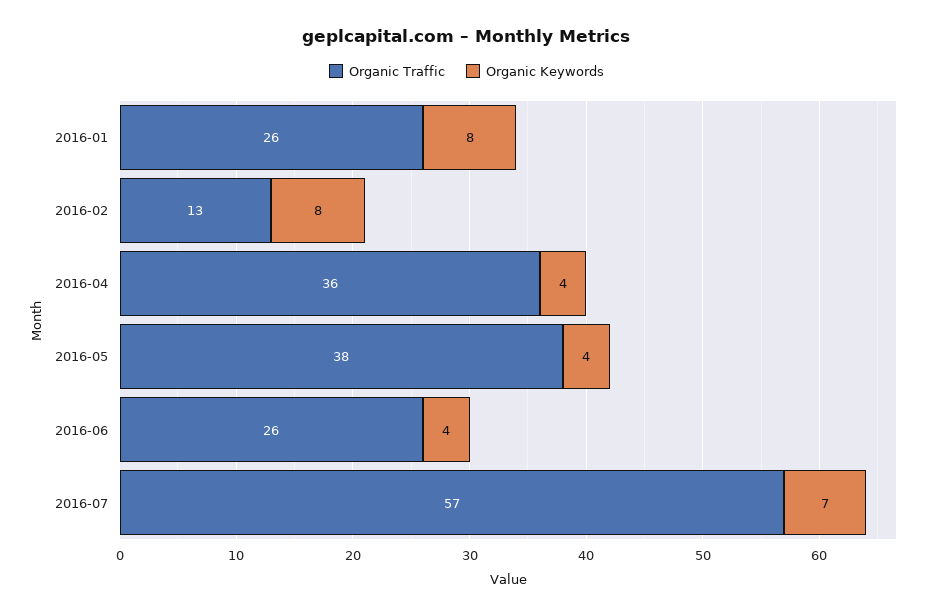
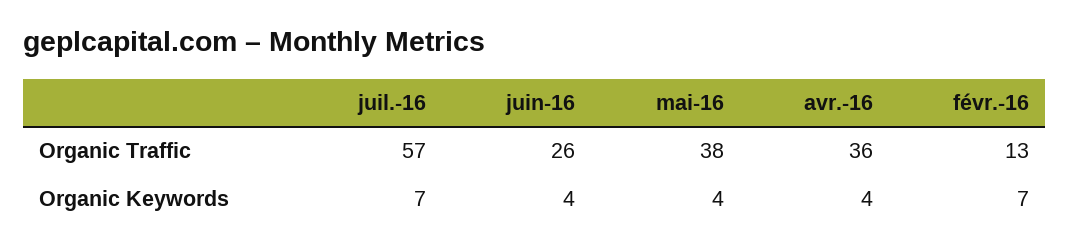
Organic Traffic, 2016-01: 26 -> none
Organic Keywords, 2016-01: 8 -> none
Organic Keywords, 2016-02: 8 -> 7

